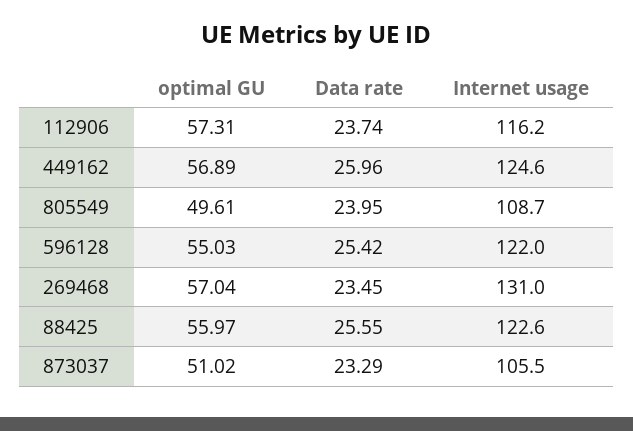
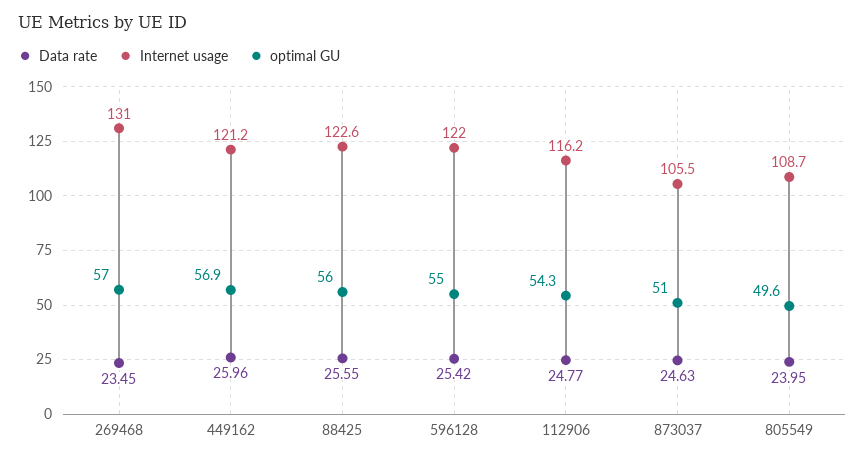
optimal GU, 112906: 57.31 -> 54.3
Data rate, 112906: 23.74 -> 24.77
Internet usage, 449162: 124.6 -> 121.2
Data rate, 873037: 23.29 -> 24.63

